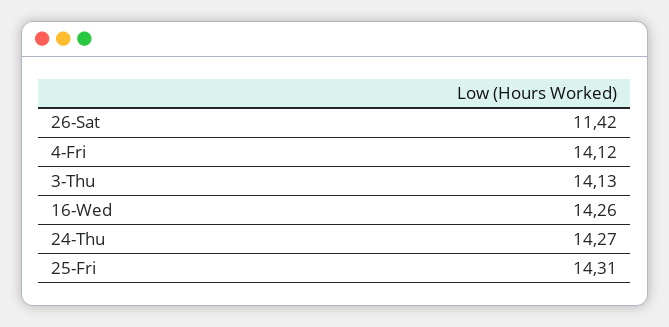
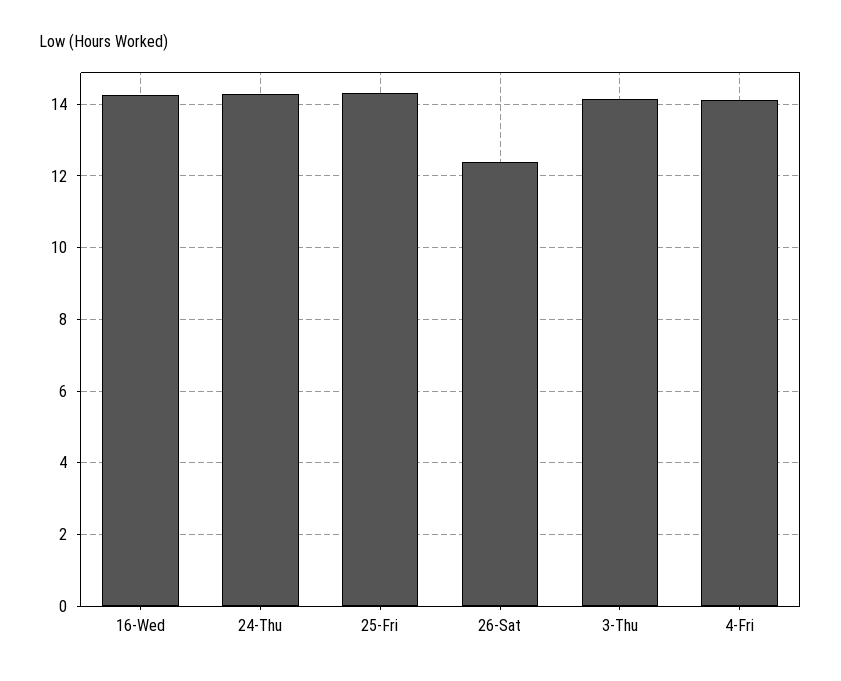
26-Sat: 11.42 -> 12.4

